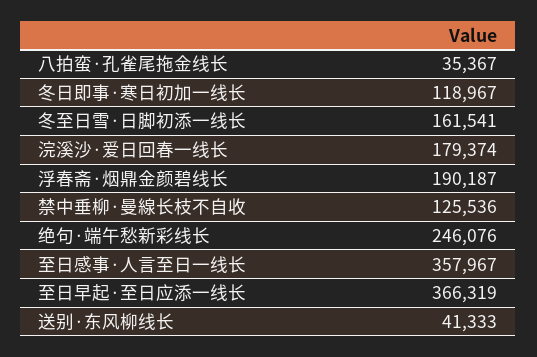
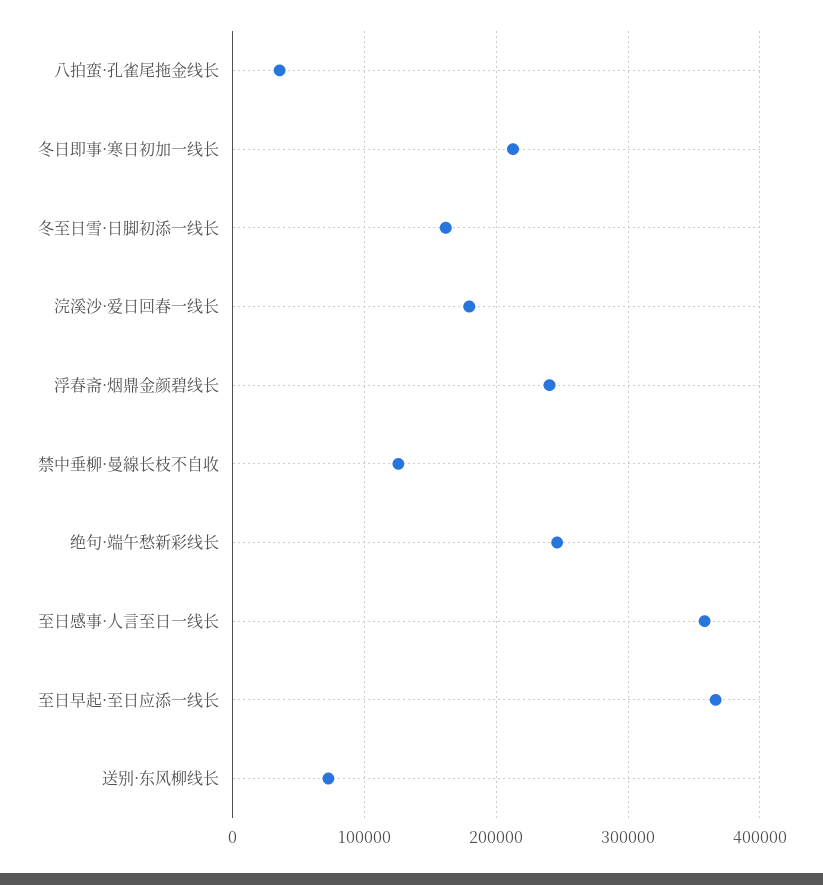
冬日即事·寒日初加一线长: 118967 -> 210000
浮春斋·烟鼎金颜碧线长: 190187 -> 240000
送别·东风柳线长: 41333 -> 70000

